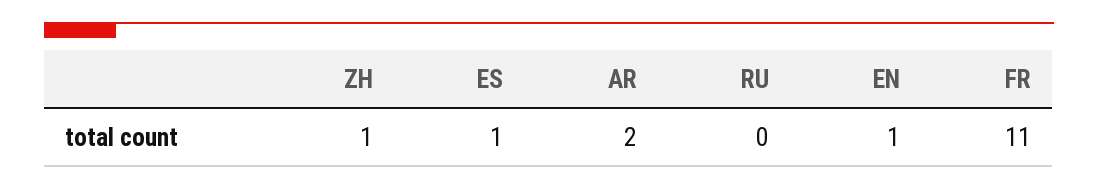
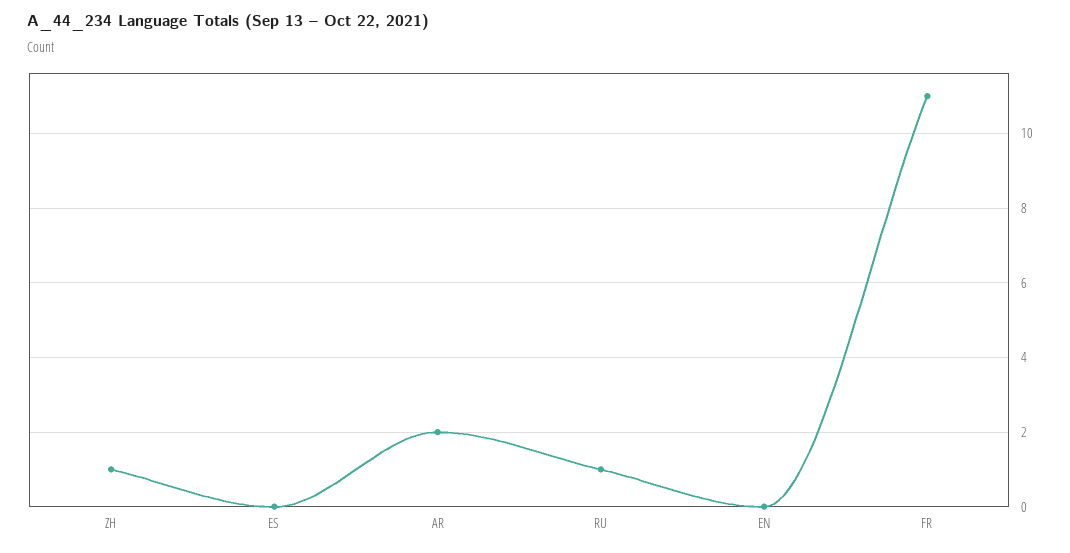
ES: 1 -> 0
RU: 0 -> 1
EN: 1 -> 0

